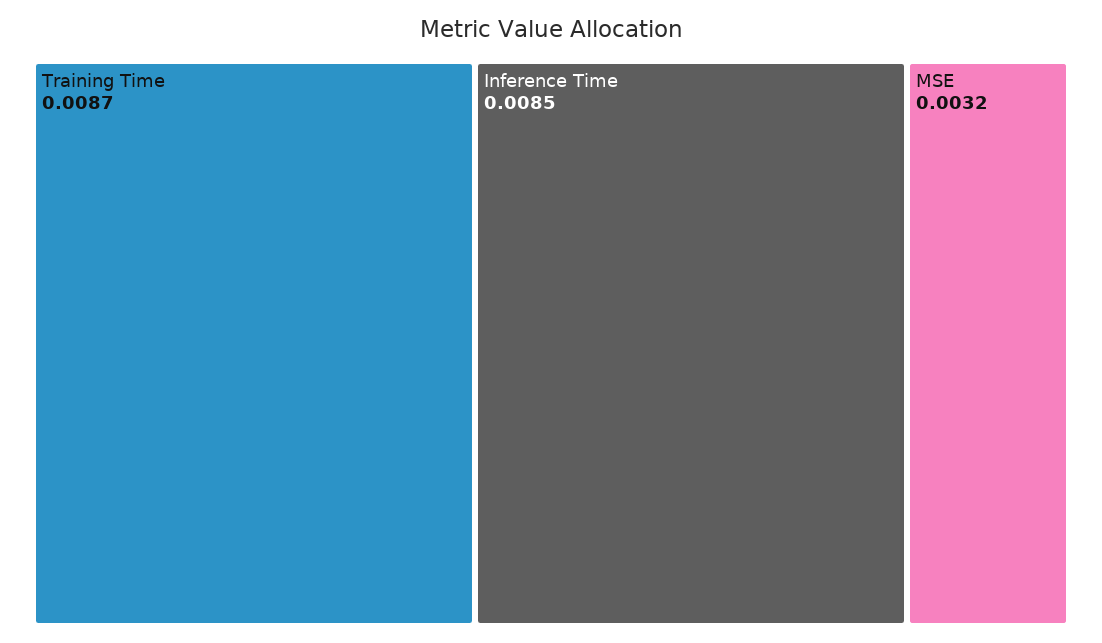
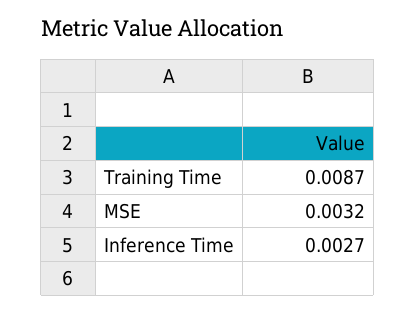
Inference Time: 0.0085 -> 0.0027

